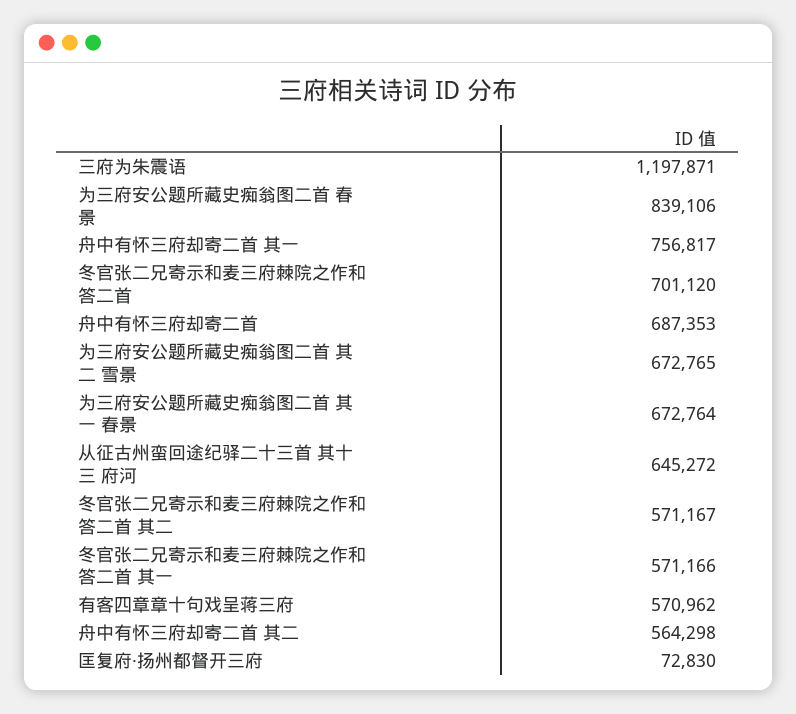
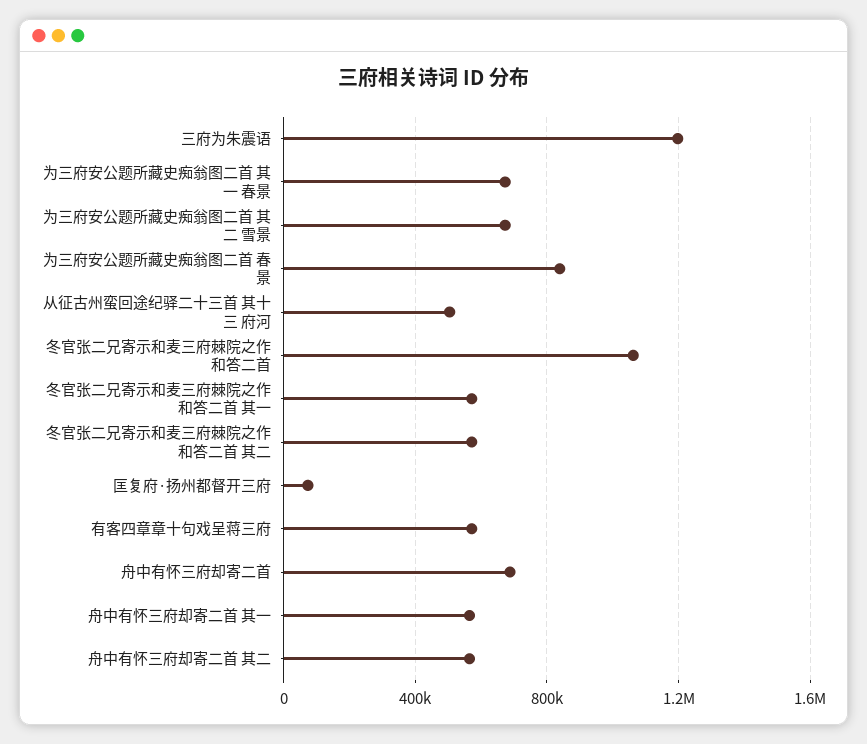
舟中有怀三府却寄二首 其一: 756817 -> 550000
冬官张二兄寄示和麦三府棘院之作和答二首: 701120 -> 1050000
从征古州蛮回途纪驿二十三首 其十三 府河: 645272 -> 500000

